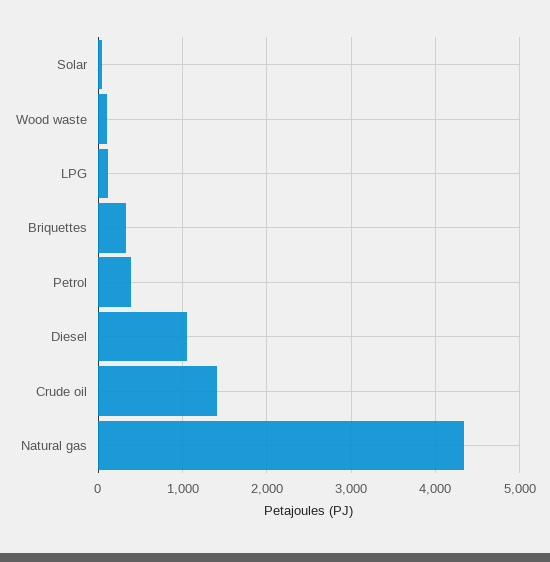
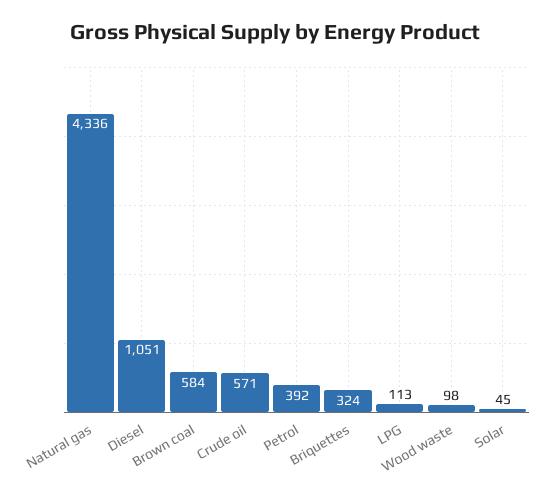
Crude oil: 1400 -> 571
Brown coal: none -> 584

